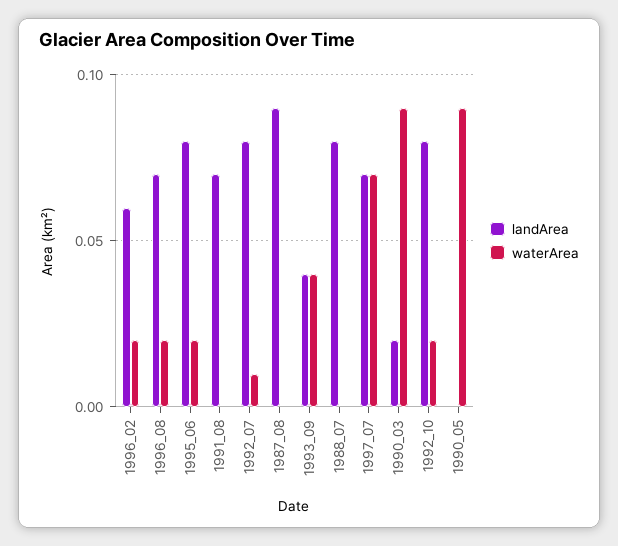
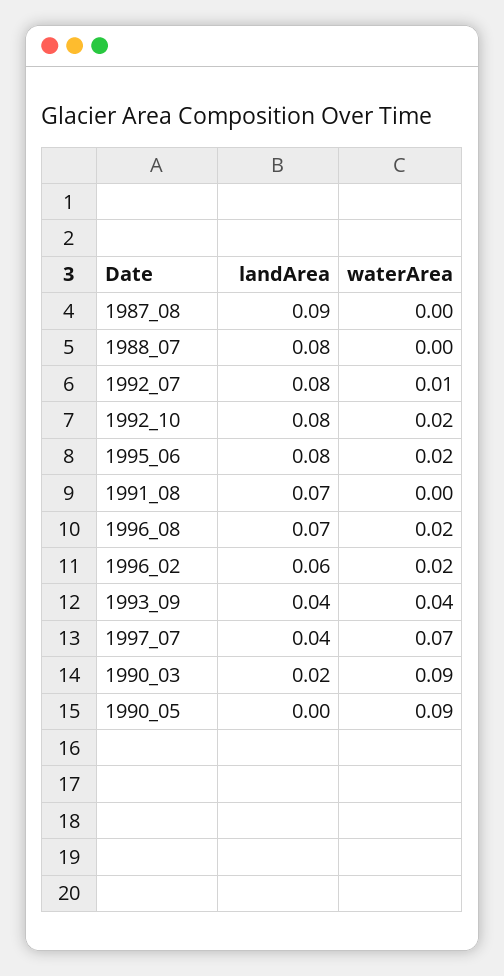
landArea, 1997_07: 0.07 -> 0.04

